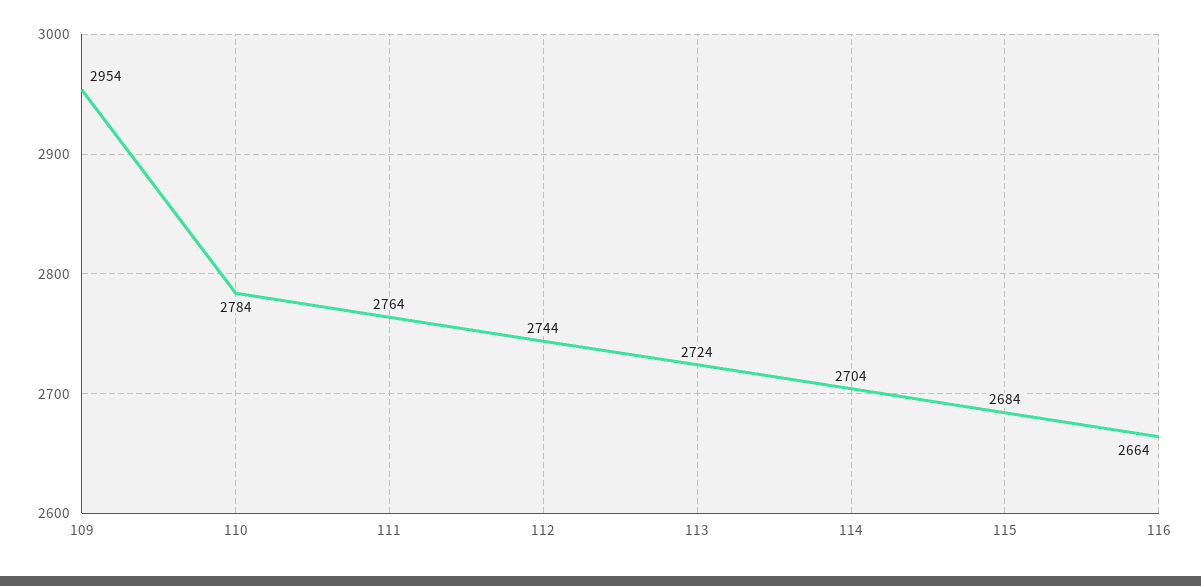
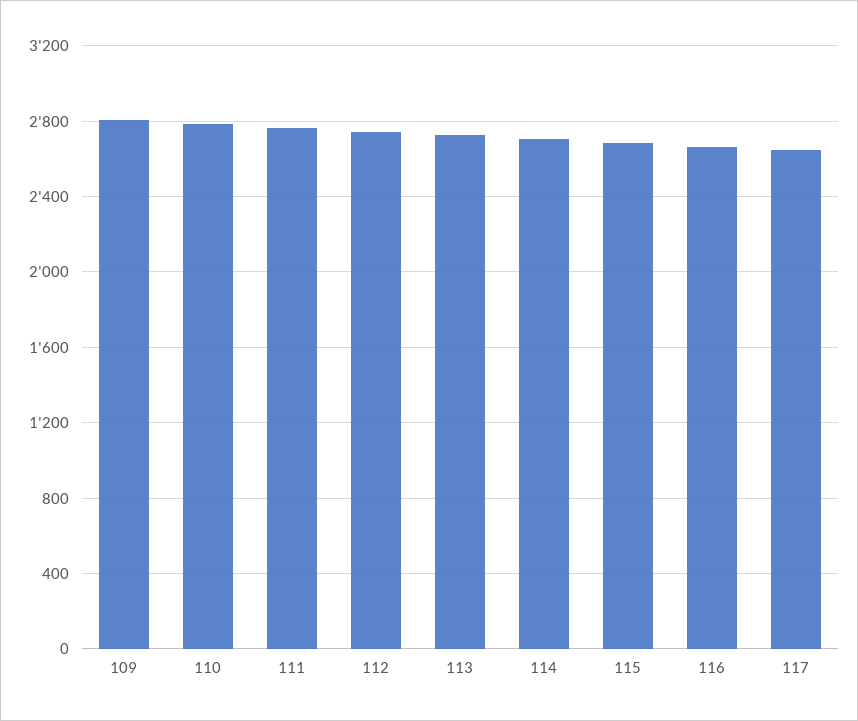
109: 2954 -> 2800
117: none -> 2650

